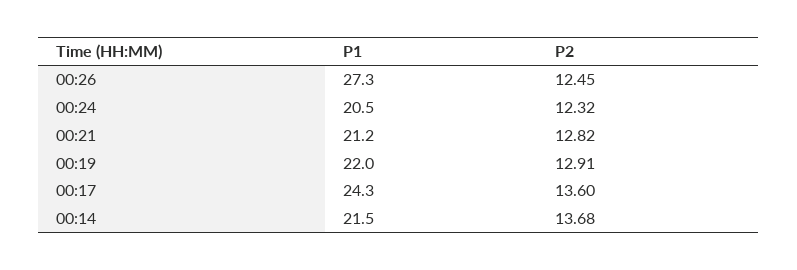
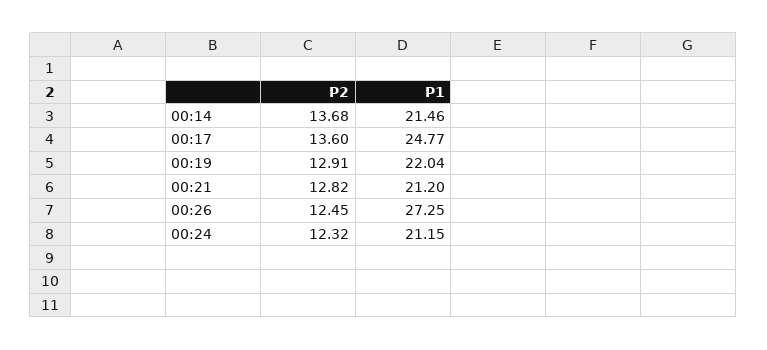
P1, 00:24: 20.5 -> 21.15
P1, 00:17: 24.3 -> 24.77

